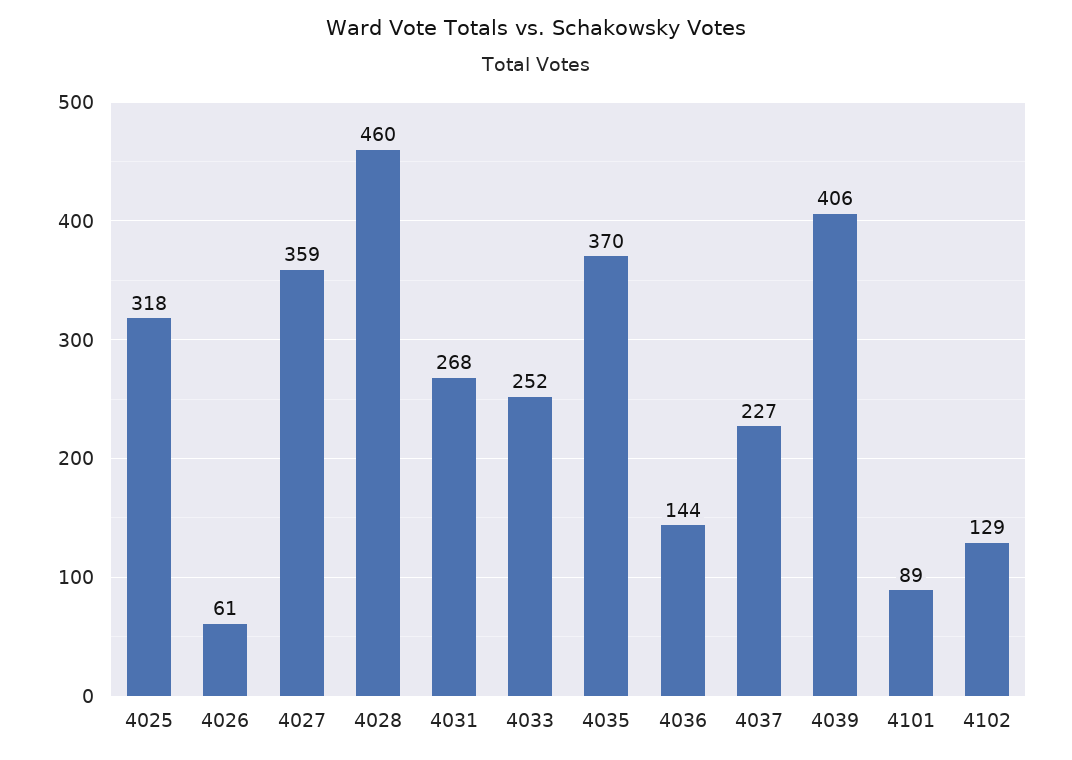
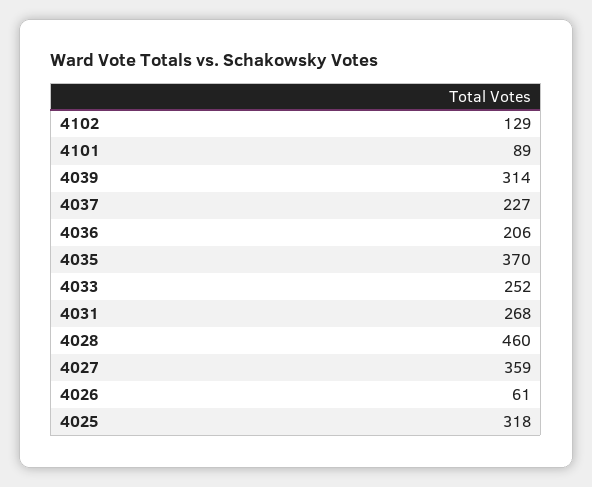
4036: 144 -> 206
4039: 406 -> 314

